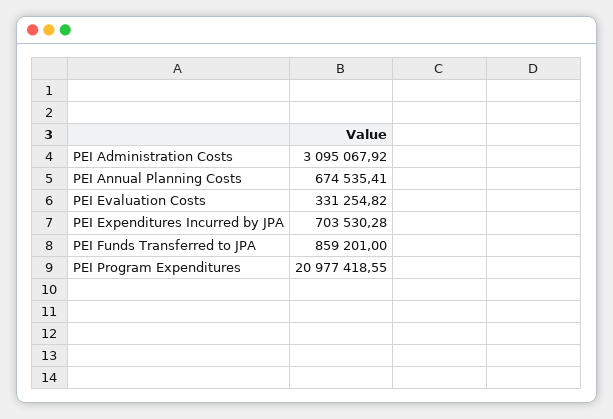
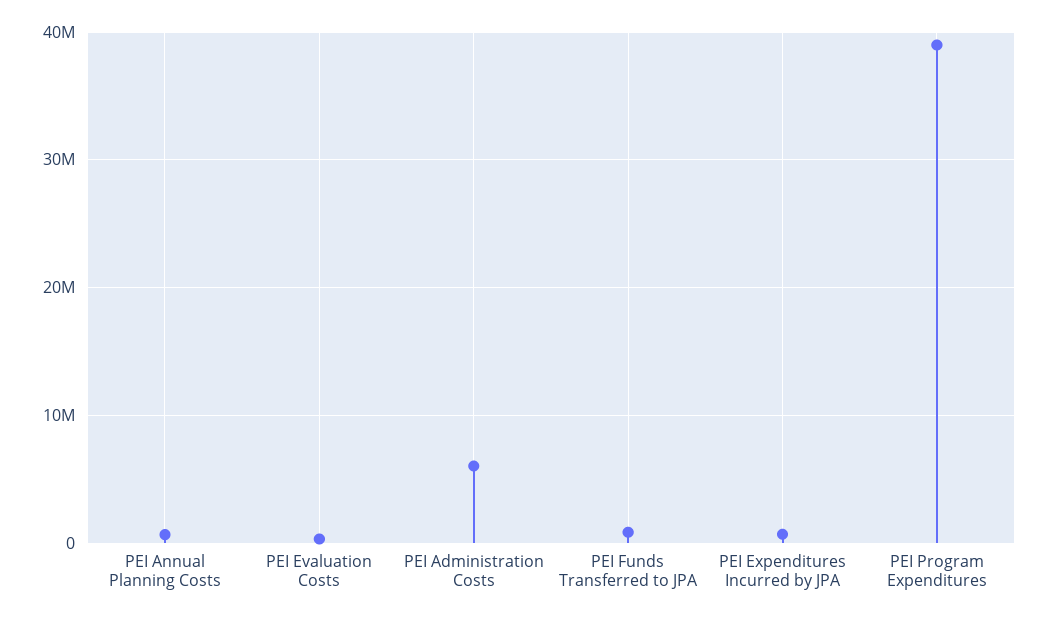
PEI Administration Costs: 3095067.92 -> 6000000
PEI Program Expenditures: 20977418.55 -> 39000000

